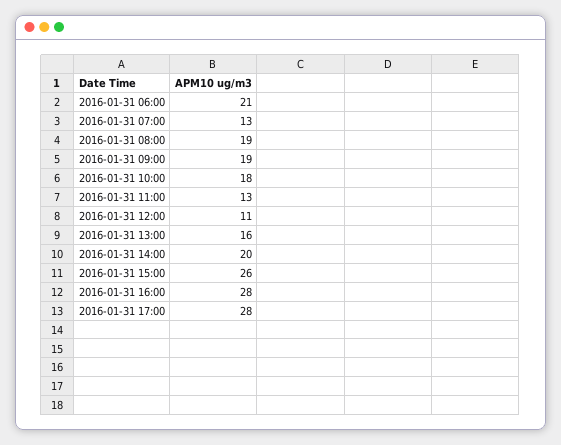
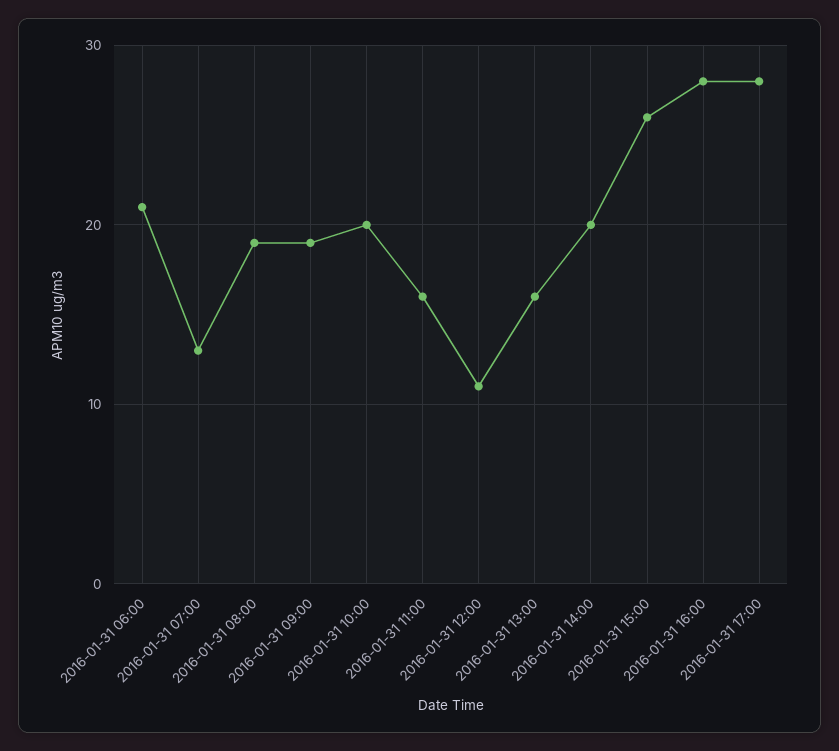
2016-01-31 10:00: 18 -> 20
2016-01-31 11:00: 13 -> 16

